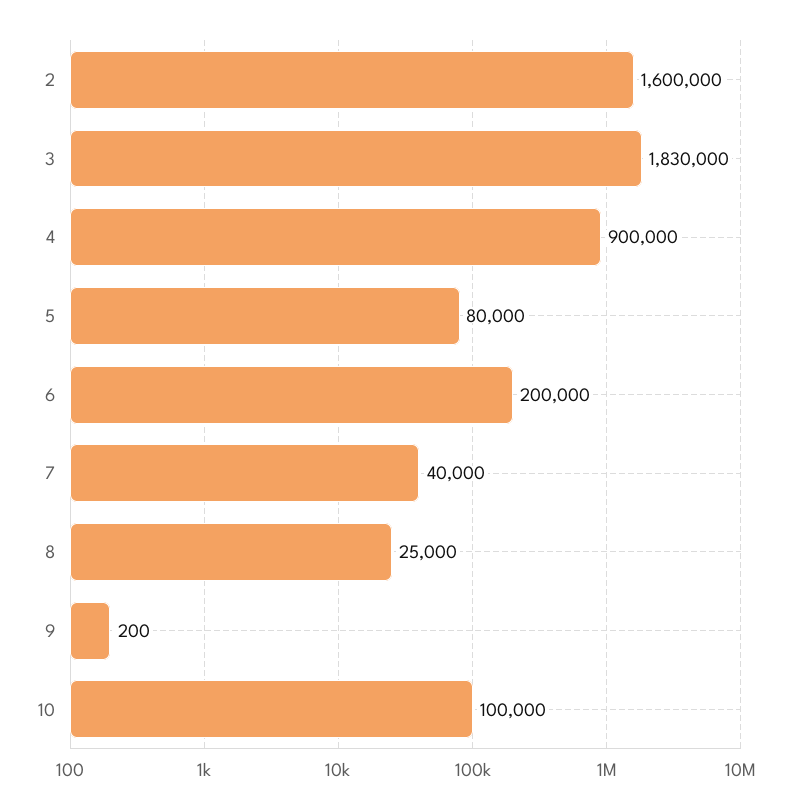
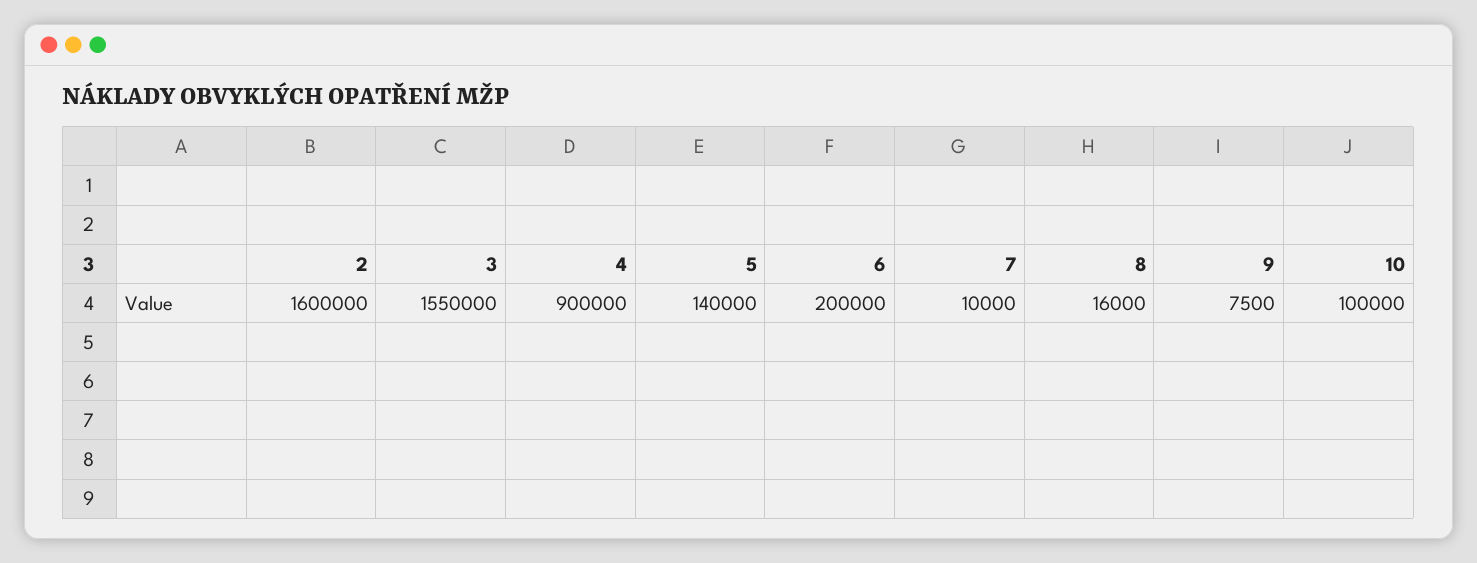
3: 1830000 -> 1550000
5: 80000 -> 140000
7: 40000 -> 10000
8: 25000 -> 16000
9: 200 -> 7500

